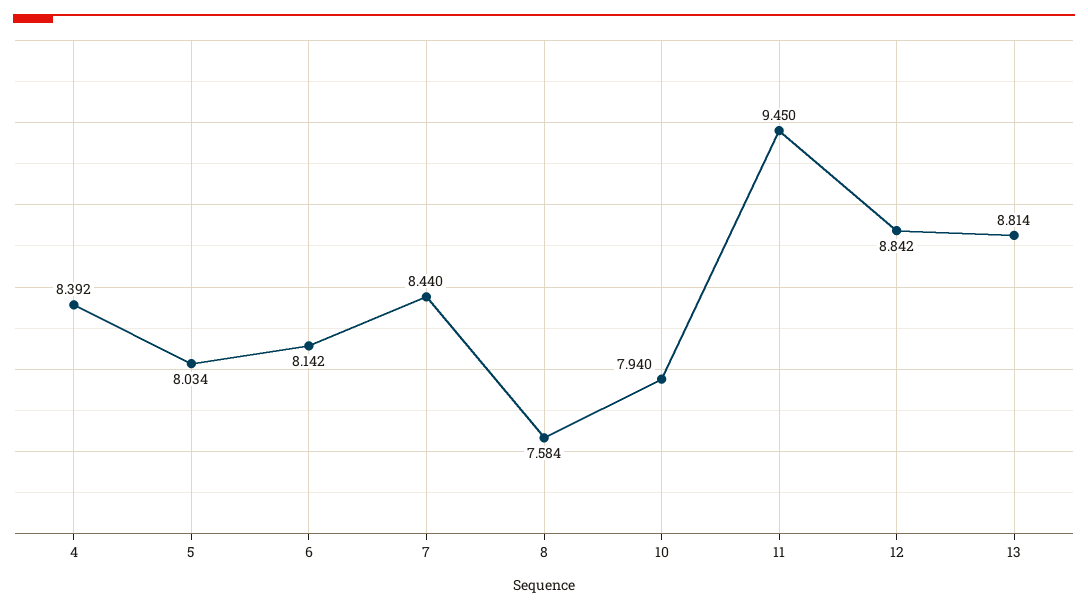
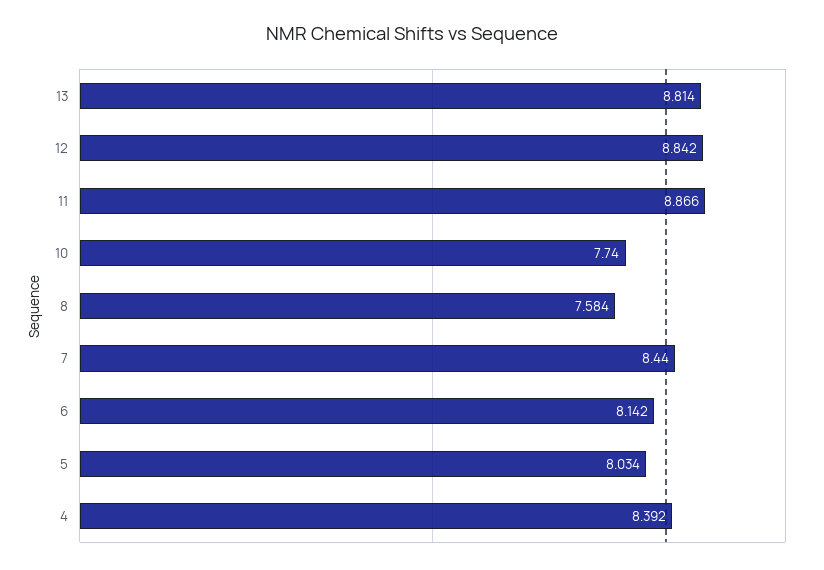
10: 7.94 -> 7.74
11: 9.45 -> 8.866

